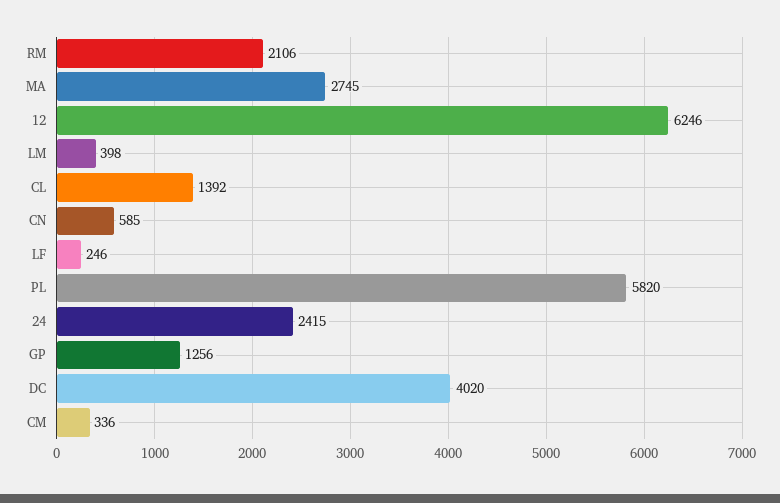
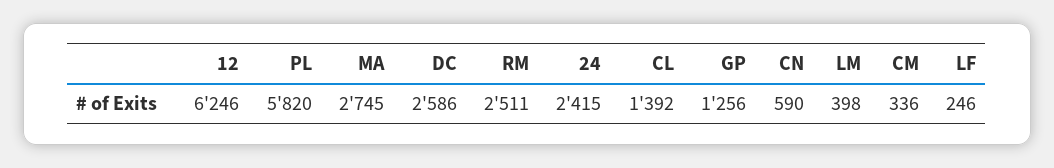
RM: 2106 -> 2511
CN: 585 -> 590
DC: 4020 -> 2586

